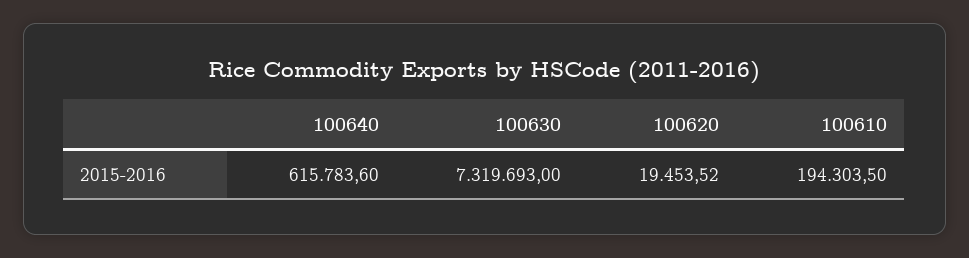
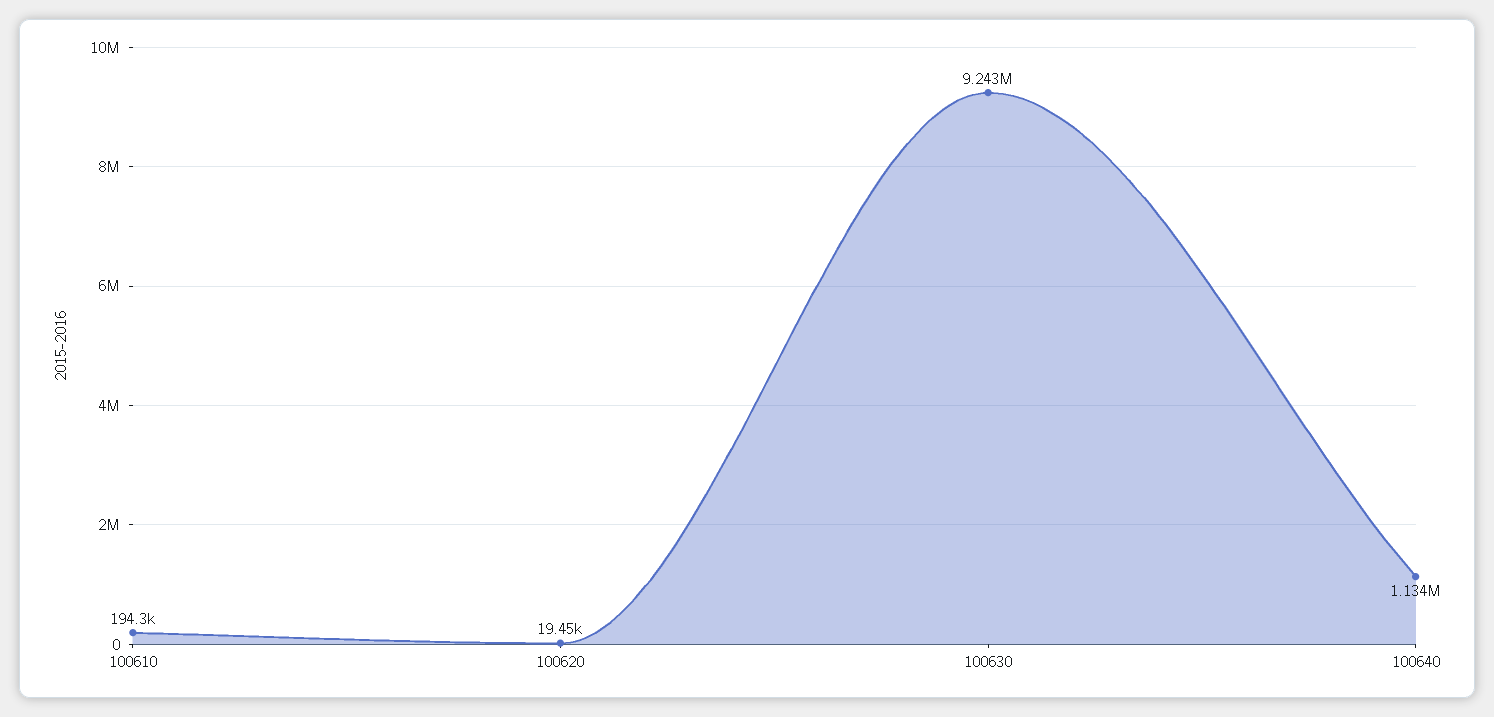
100640: 615783.6 -> 1134000
100630: 7319693 -> 9243000

